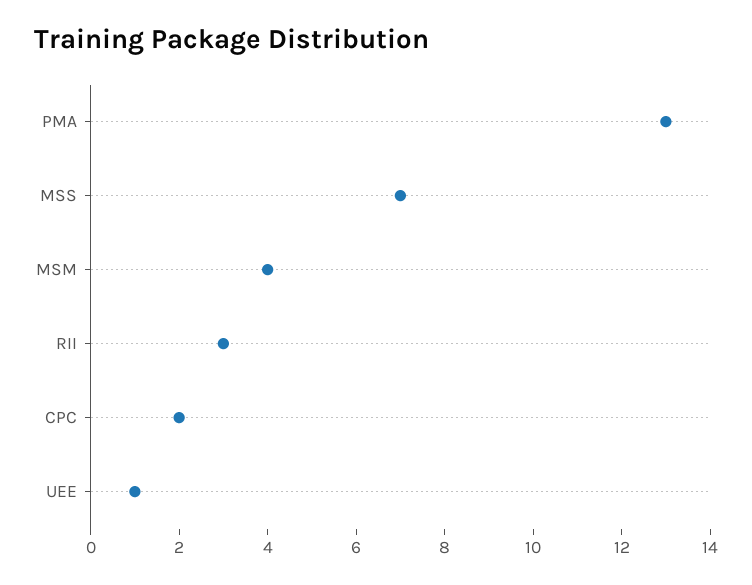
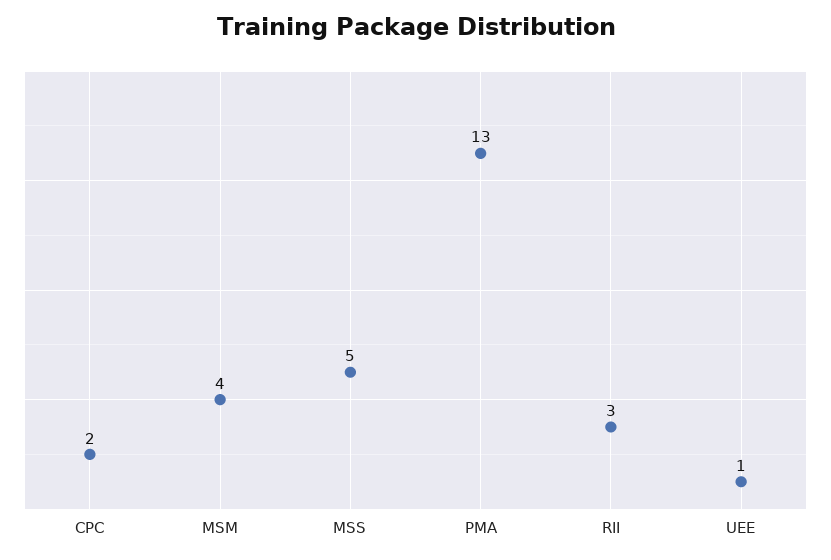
MSS: 7 -> 5

